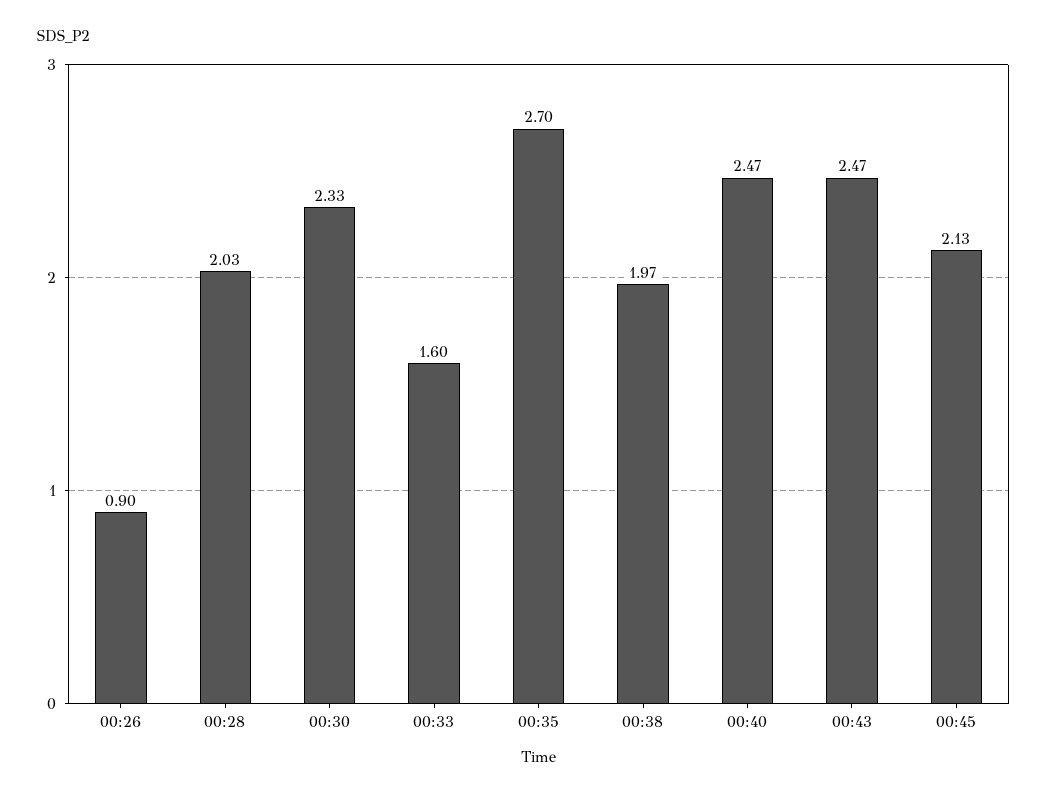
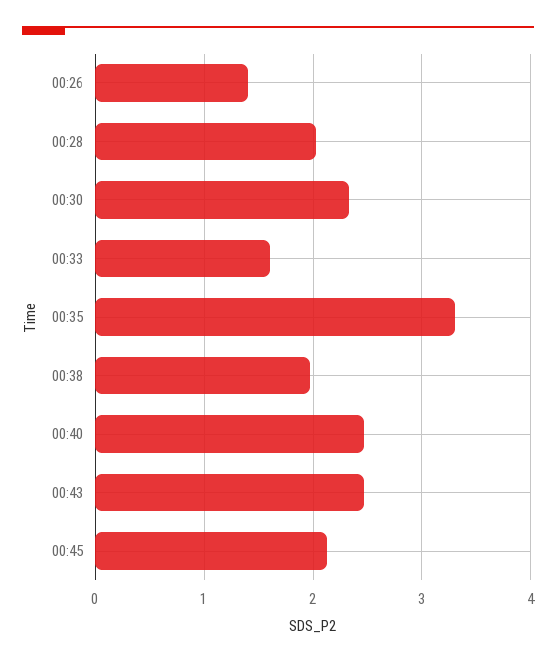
00:26: 0.9 -> 1.4
00:35: 2.7 -> 3.3

